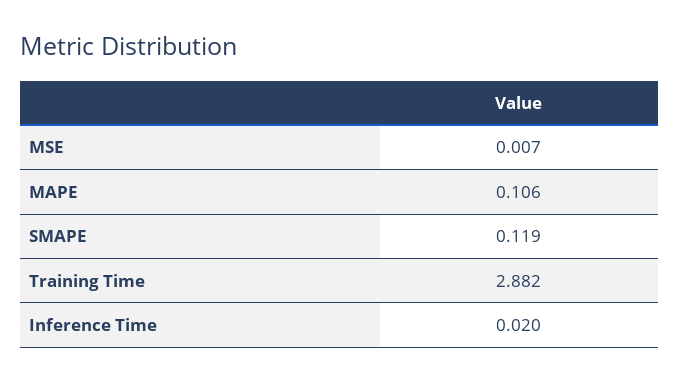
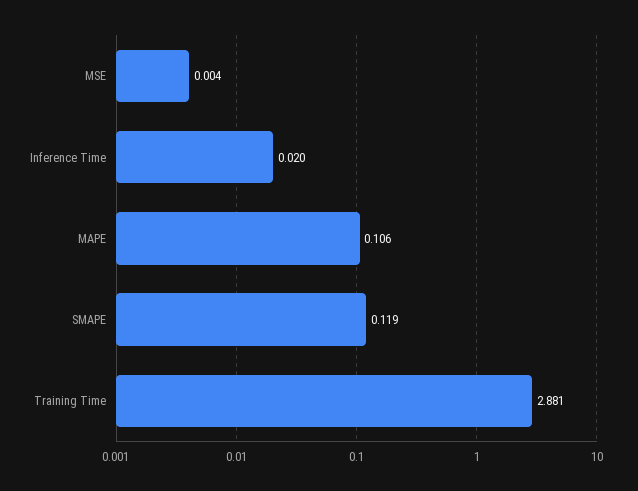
MSE: 0.007 -> 0.004
Training Time: 2.882 -> 2.881

